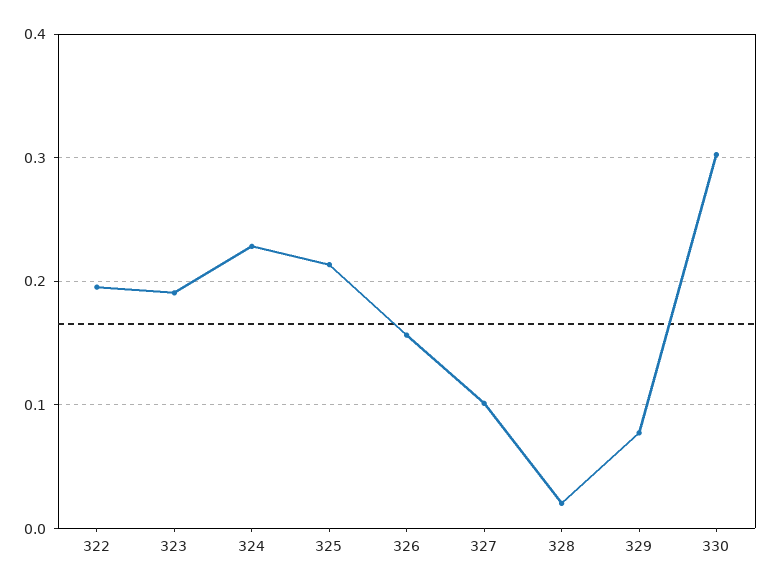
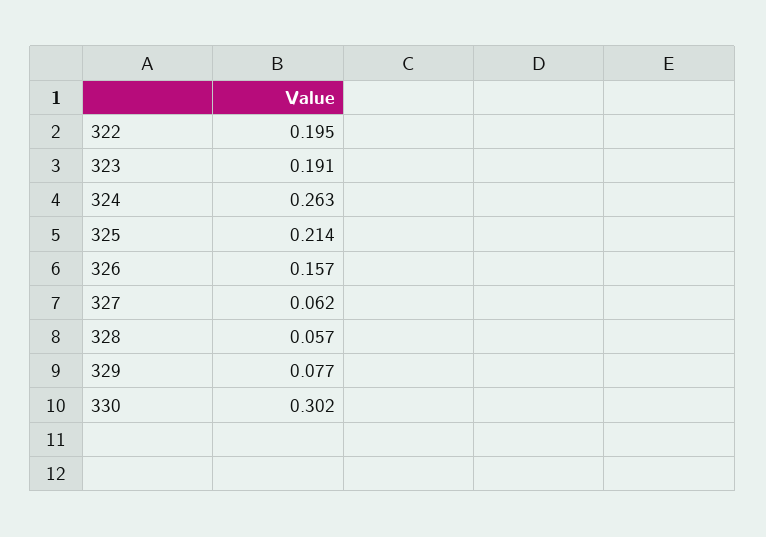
324: 0.23 -> 0.263
327: 0.1 -> 0.062
328: 0.02 -> 0.057

